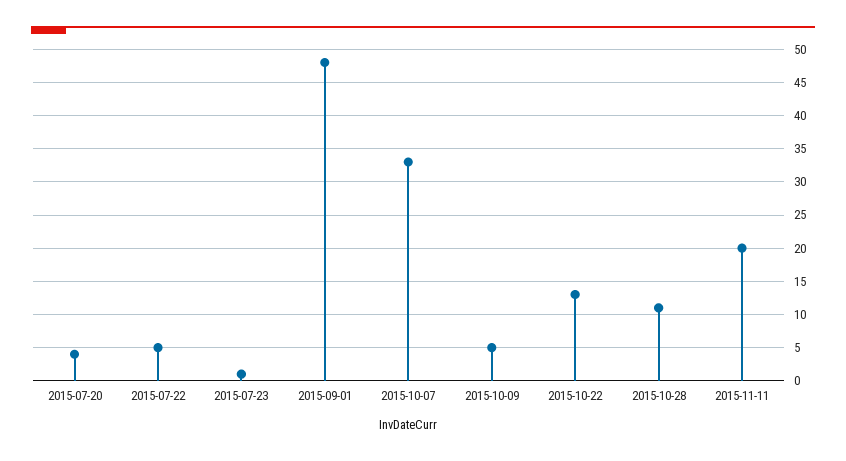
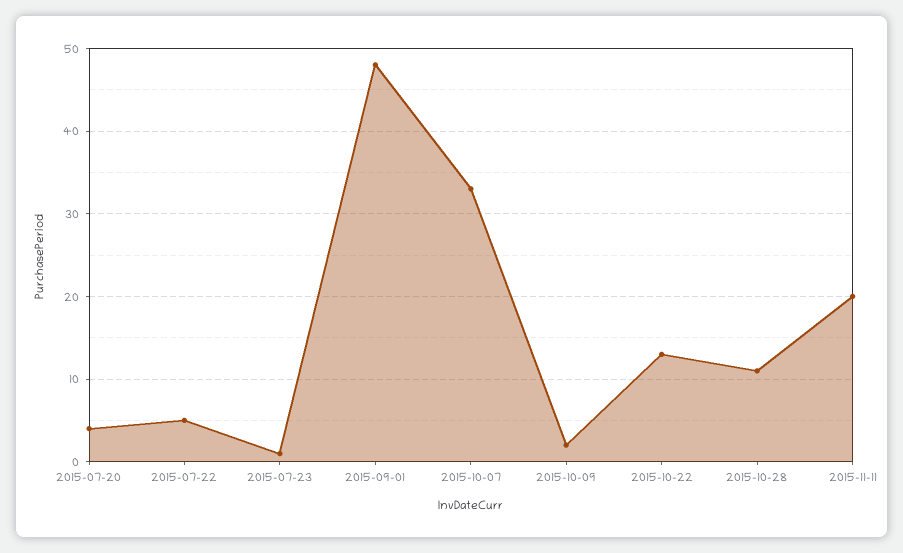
2015-10-09: 5 -> 2

